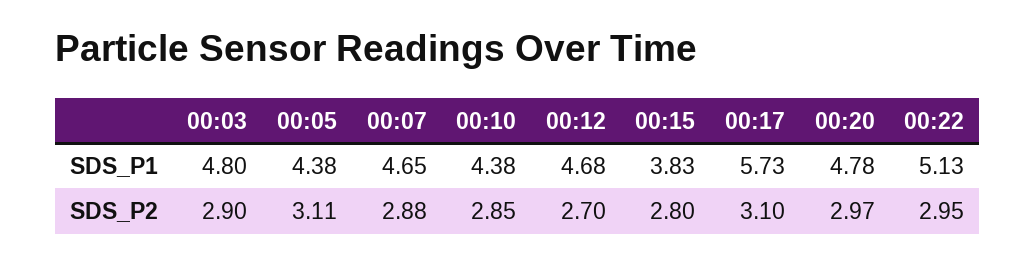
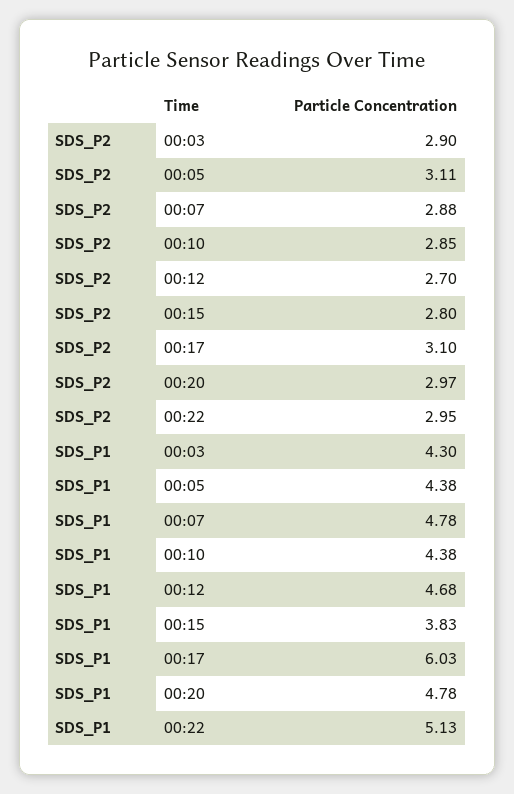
00:03, SDS_P1: 4.8 -> 4.3
00:07, SDS_P1: 4.65 -> 4.78
00:17, SDS_P1: 5.73 -> 6.03

